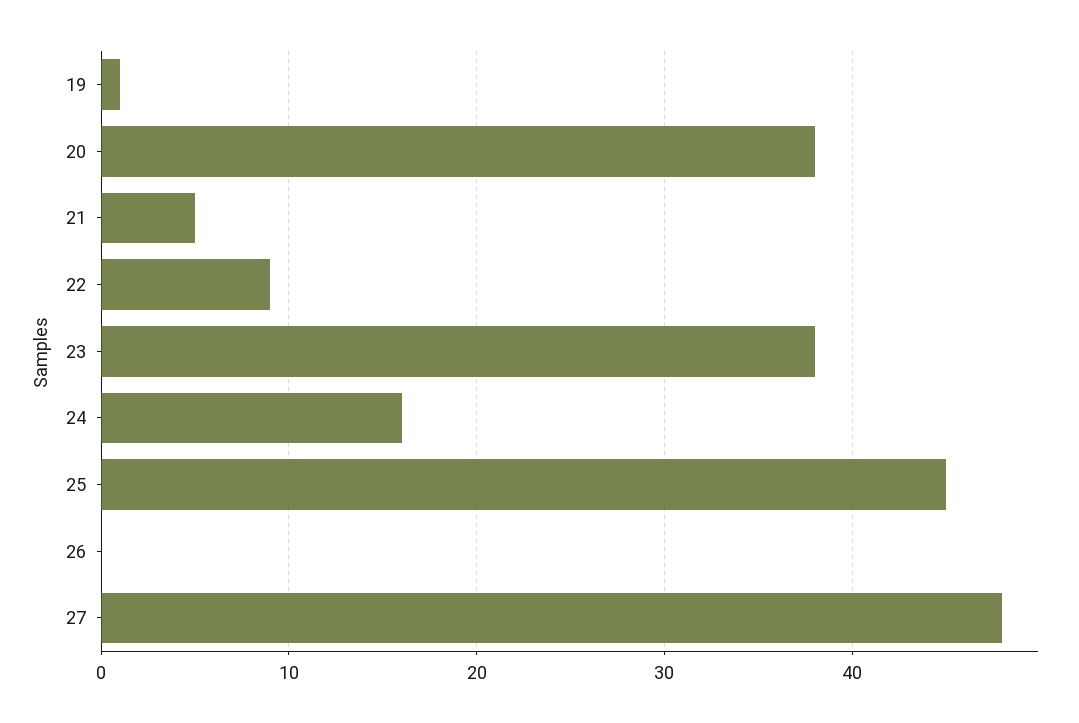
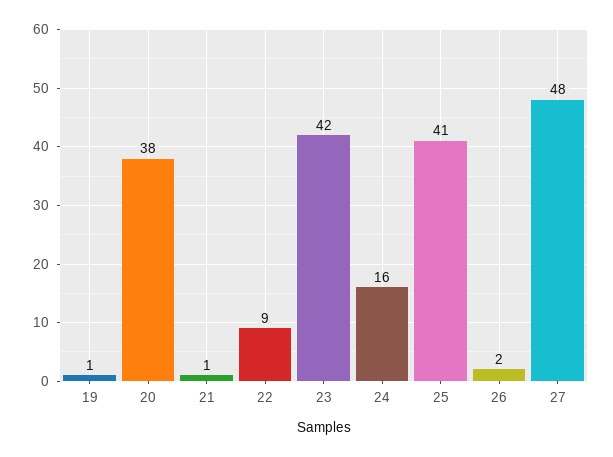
21: 5 -> 1
23: 38 -> 42
25: 45 -> 41
26: 0 -> 2

